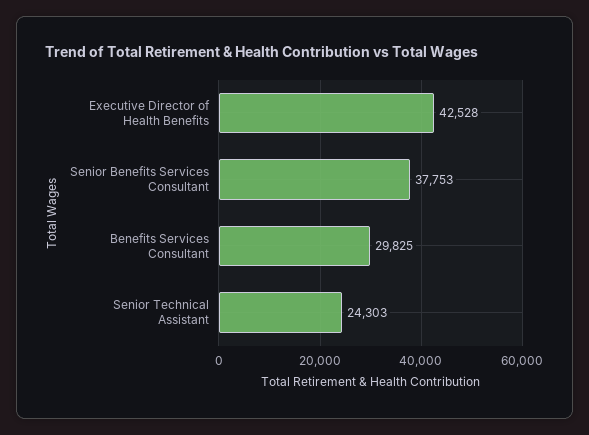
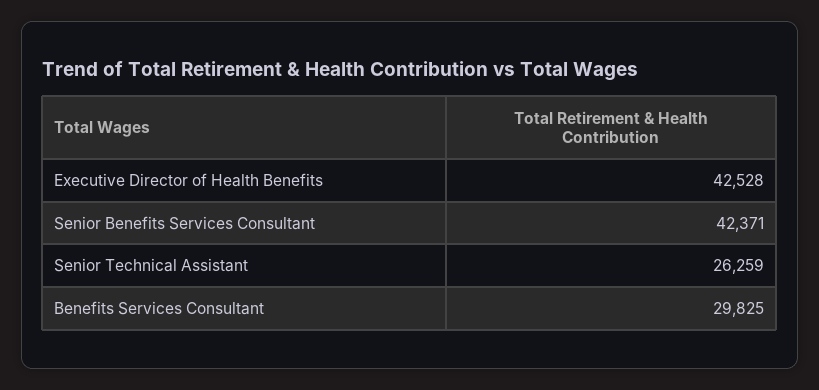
Senior Benefits Services Consultant: 37753 -> 42371
Senior Technical Assistant: 24303 -> 26259

